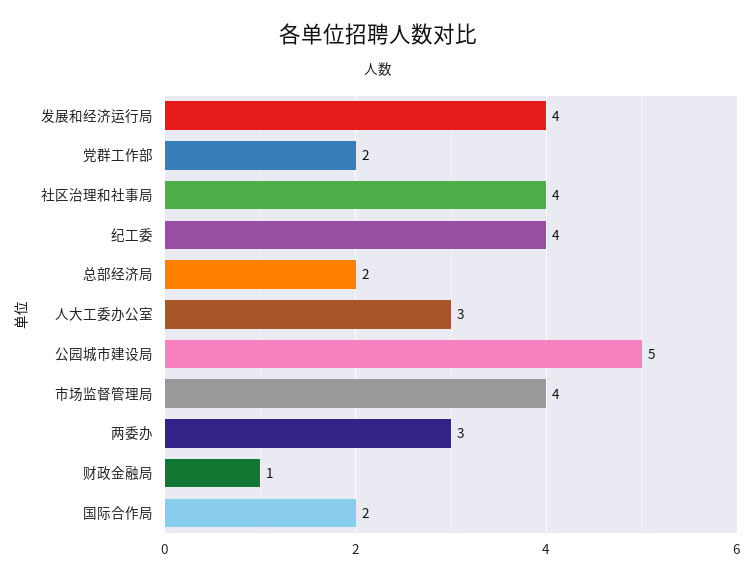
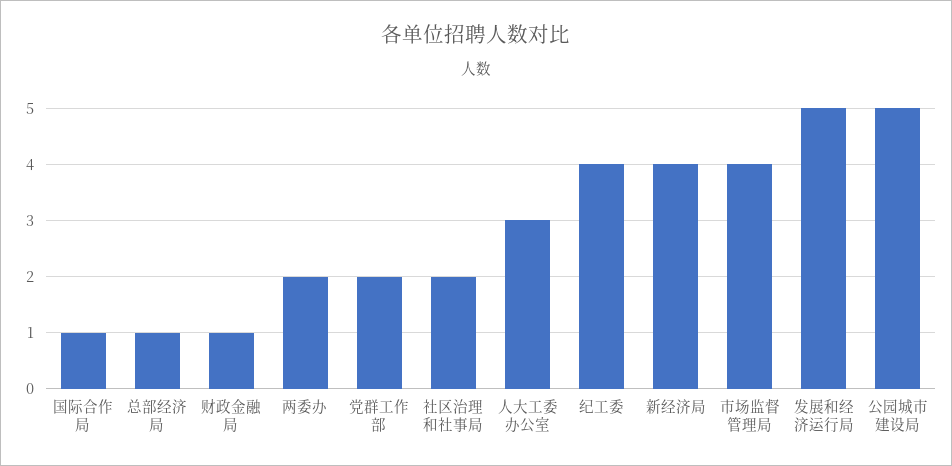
发展和经济运行局: 4 -> 5
社区治理和社事局: 4 -> 2
总部经济局: 2 -> 1
两委办: 3 -> 2
国际合作局: 2 -> 1
新经济局: none -> 4

